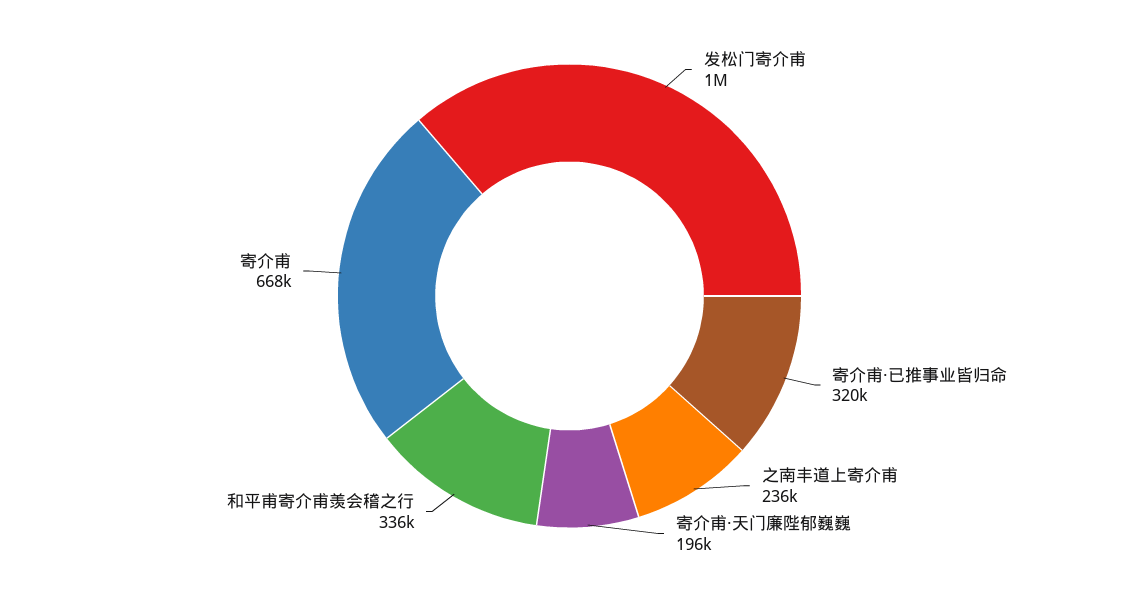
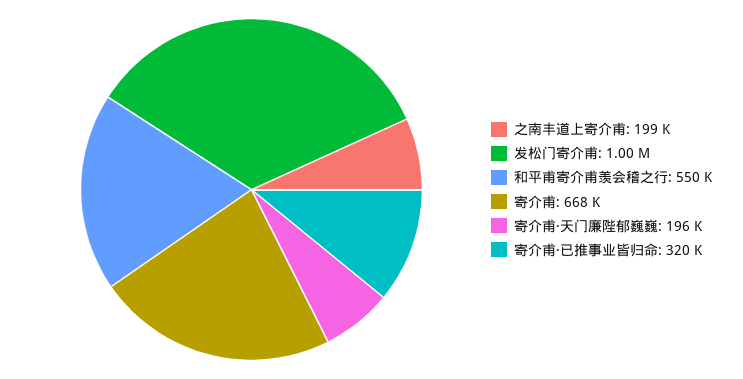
之南丰道上寄介甫: 236000 -> 199000
和平甫寄介甫羡会稽之行: 336000 -> 550000

